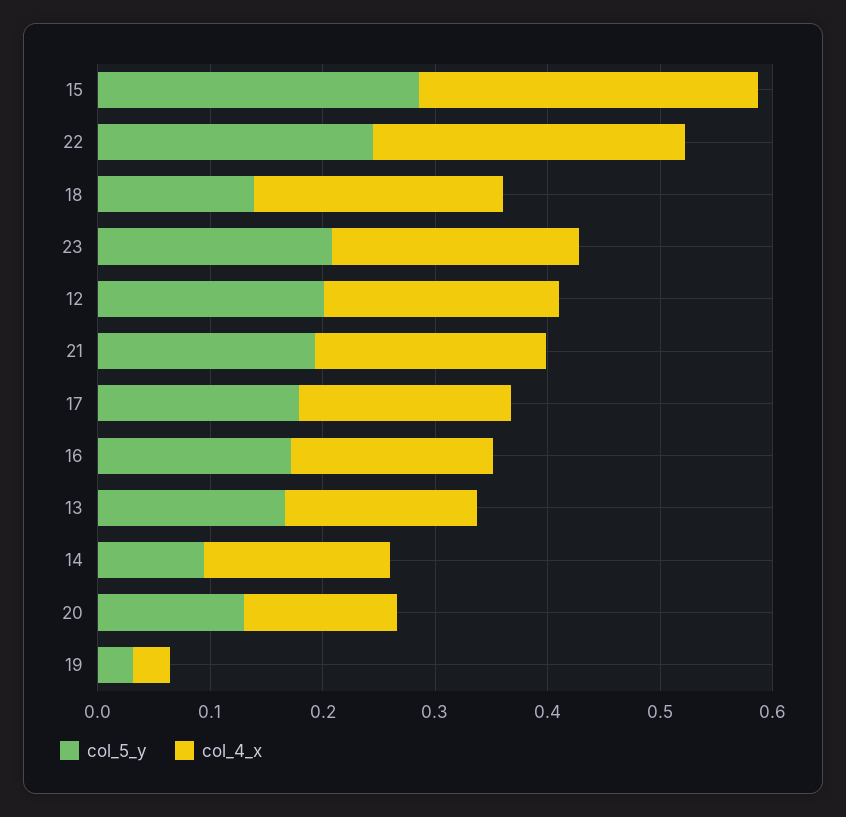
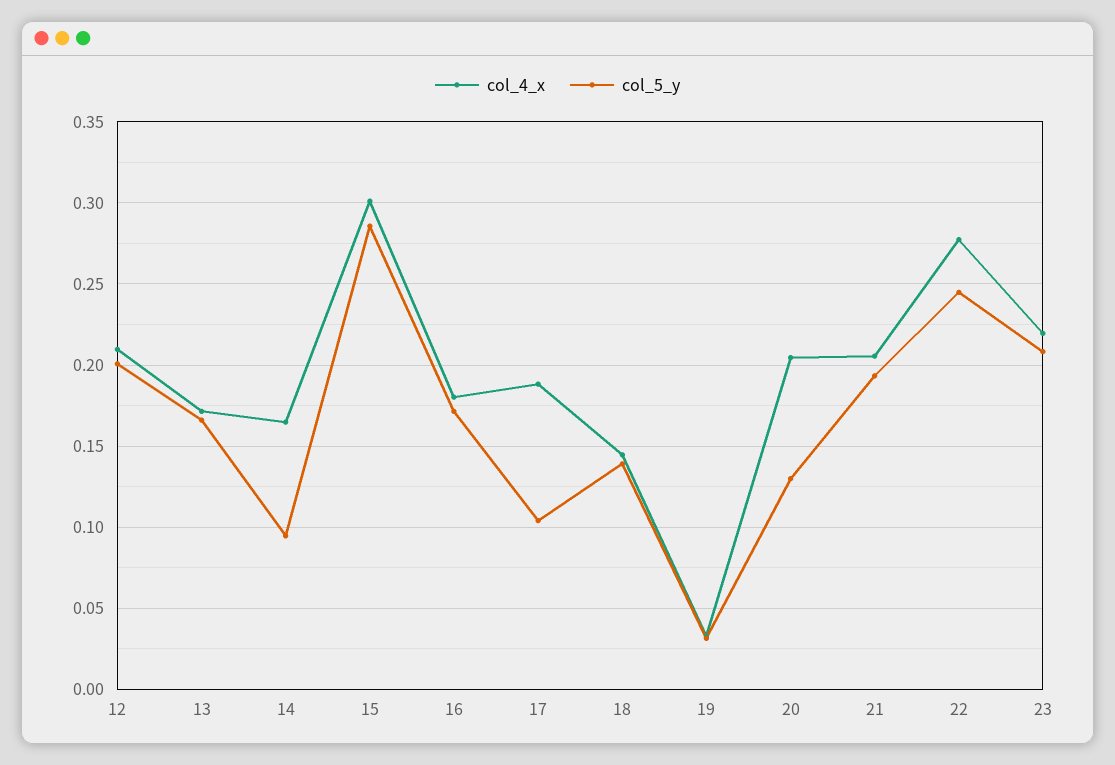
col_4_x, 18: 0.22 -> 0.145
col_5_y, 17: 0.18 -> 0.105
col_4_x, 20: 0.14 -> 0.205

